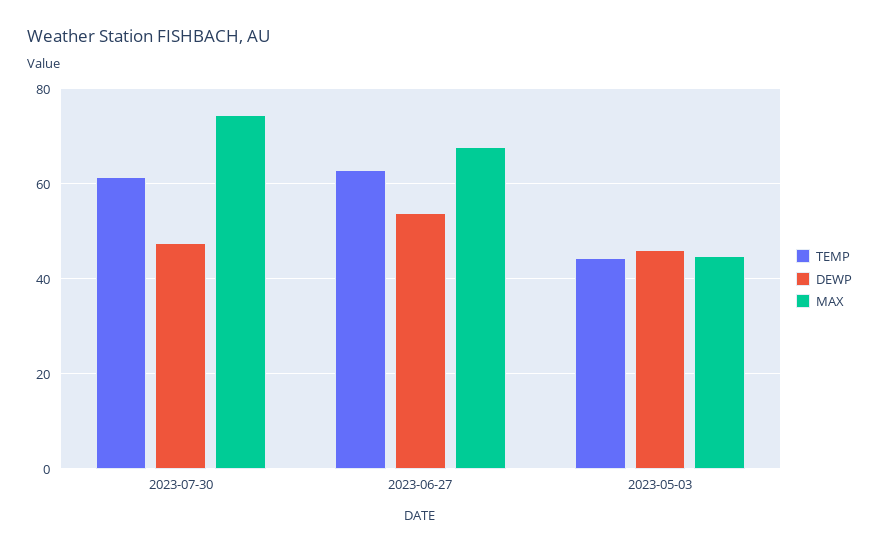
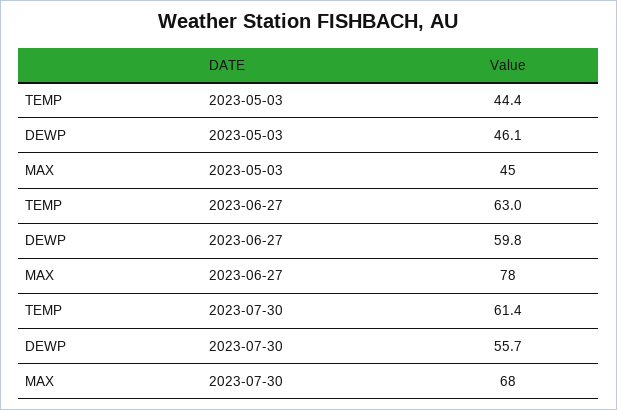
DEWP, 2023-07-30: 48 -> 55.7
MAX, 2023-07-30: 74 -> 68
DEWP, 2023-06-27: 54 -> 59.8
MAX, 2023-06-27: 68 -> 78

